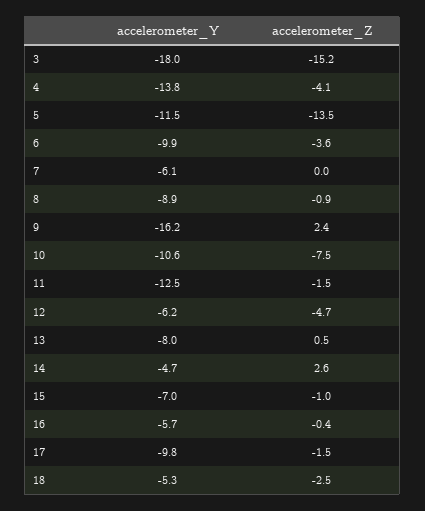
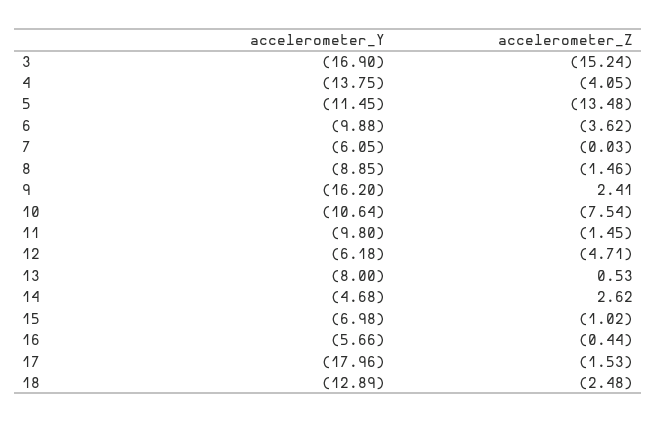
accelerometer_Y, 3: -18 -> -16.9
accelerometer_Z, 8: -0.9 -> -1.46
accelerometer_Y, 11: -12.5 -> -9.8
accelerometer_Y, 17: -9.8 -> -17.96
accelerometer_Y, 18: -5.3 -> -12.89

